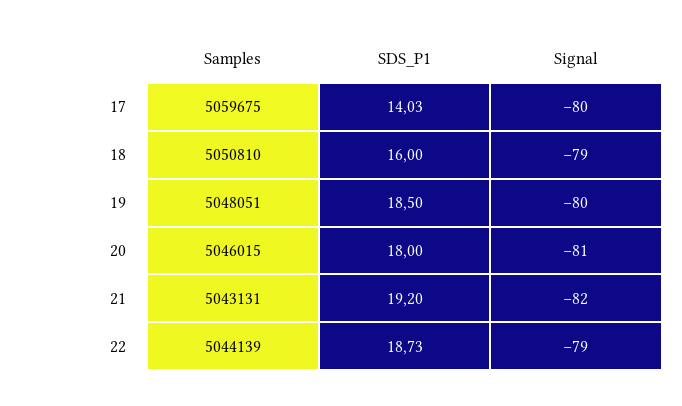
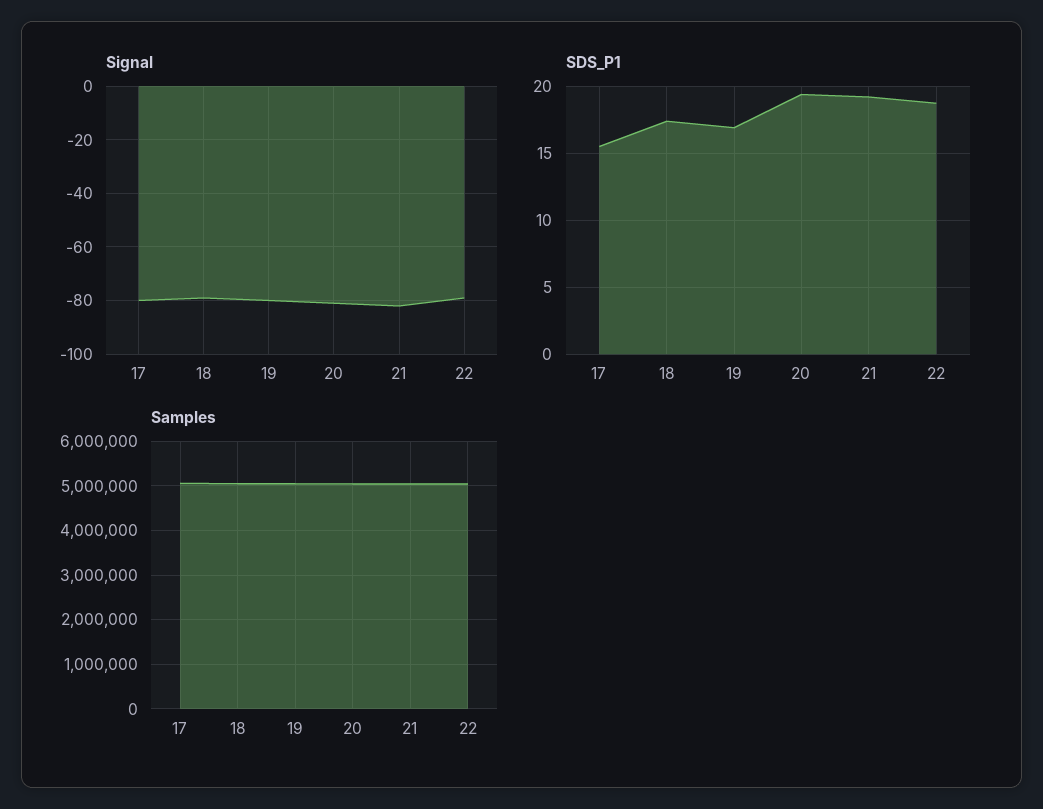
SDS_P1, 17: 14.03 -> 15.5
SDS_P1, 18: 16 -> 17.5
SDS_P1, 19: 18.5 -> 17
SDS_P1, 20: 18 -> 19.5

